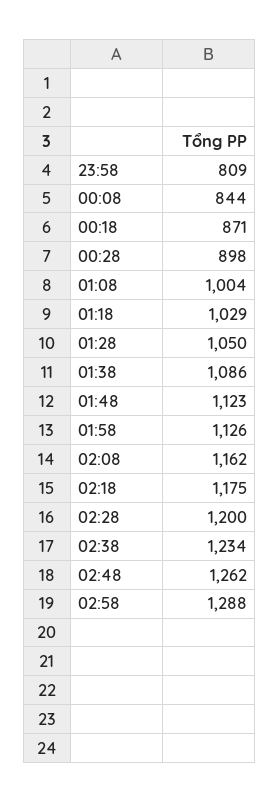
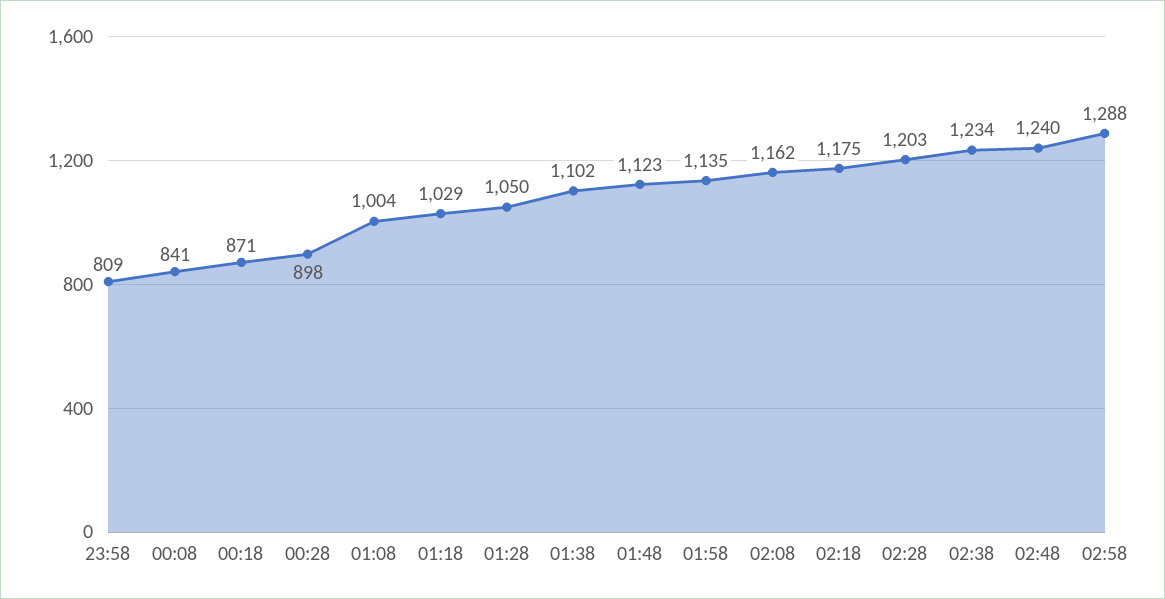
00:08: 844 -> 841
01:38: 1086 -> 1102
01:58: 1126 -> 1135
02:28: 1200 -> 1203
02:48: 1262 -> 1240

